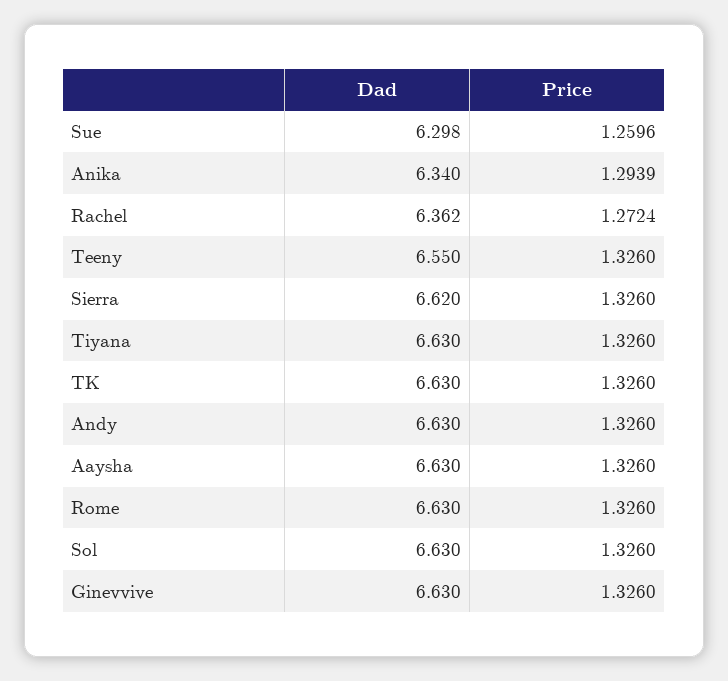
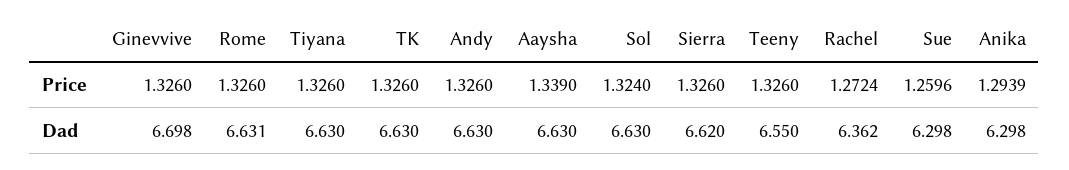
Dad, Anika: 6.34 -> 6.298
Price, Aaysha: 1.326 -> 1.339
Dad, Rome: 6.63 -> 6.631
Price, Sol: 1.326 -> 1.324
Dad, Ginevvive: 6.63 -> 6.698

